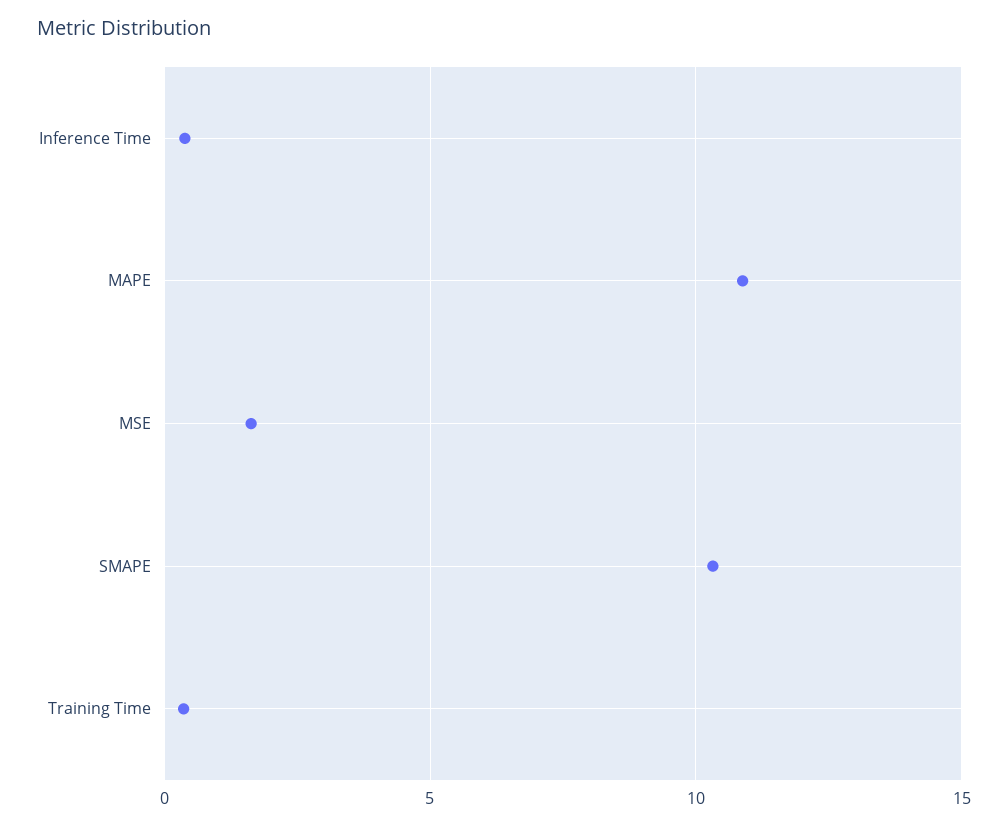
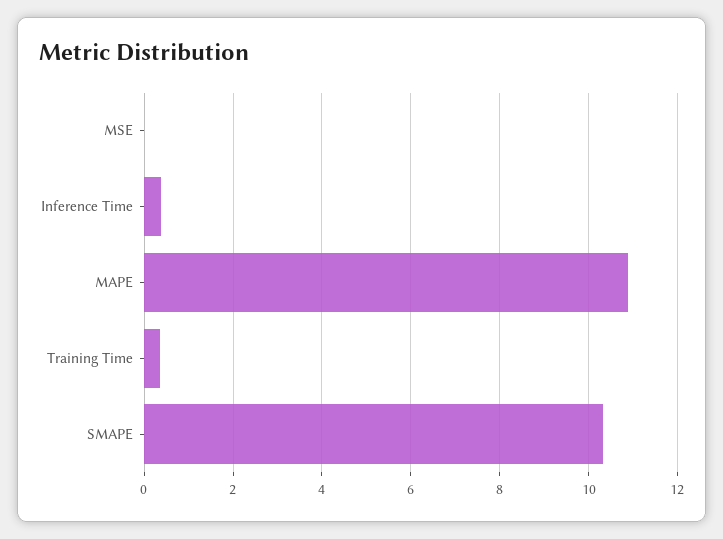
MSE: 1.5 -> 0

